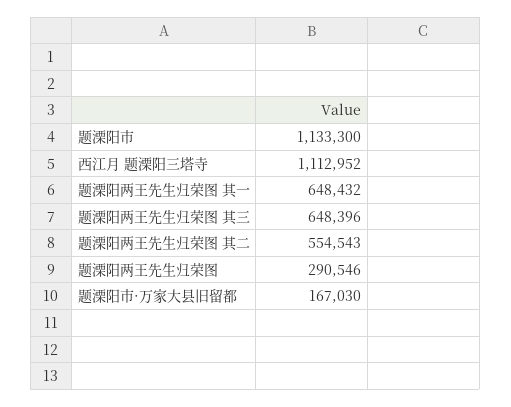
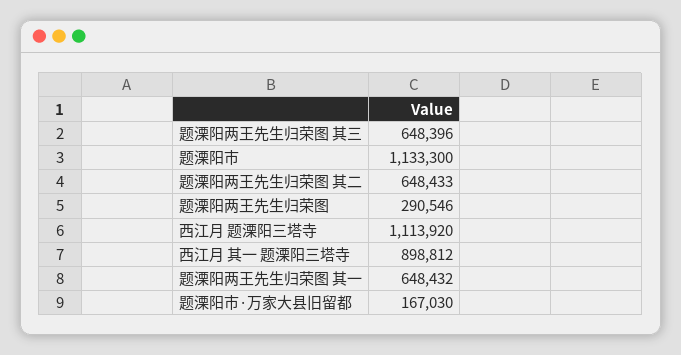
西江月 题溧阳三塔寺: 1112952 -> 1113920
题溧阳两王先生归荣图 其二: 554543 -> 648433
西江月 其一 题溧阳三塔寺: none -> 898812

